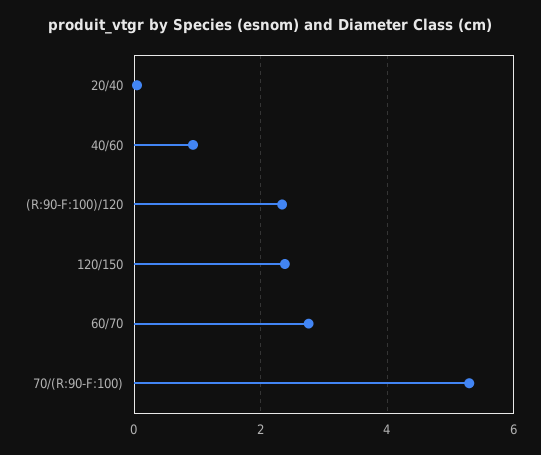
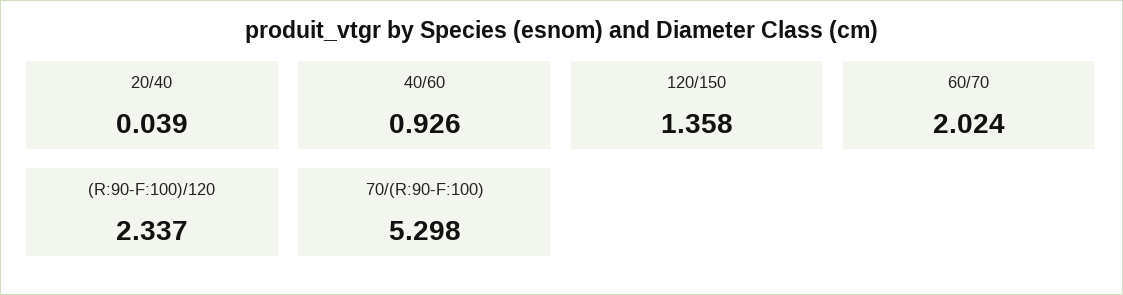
120/150: 2.4 -> 1.358
60/70: 2.8 -> 2.024

